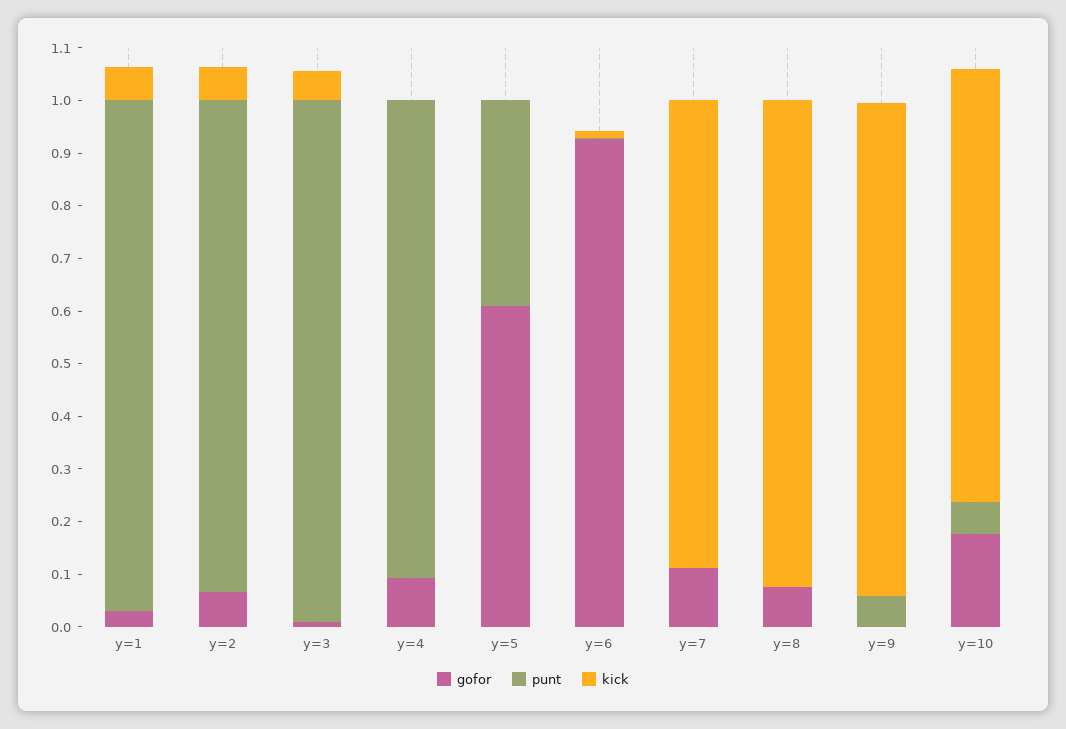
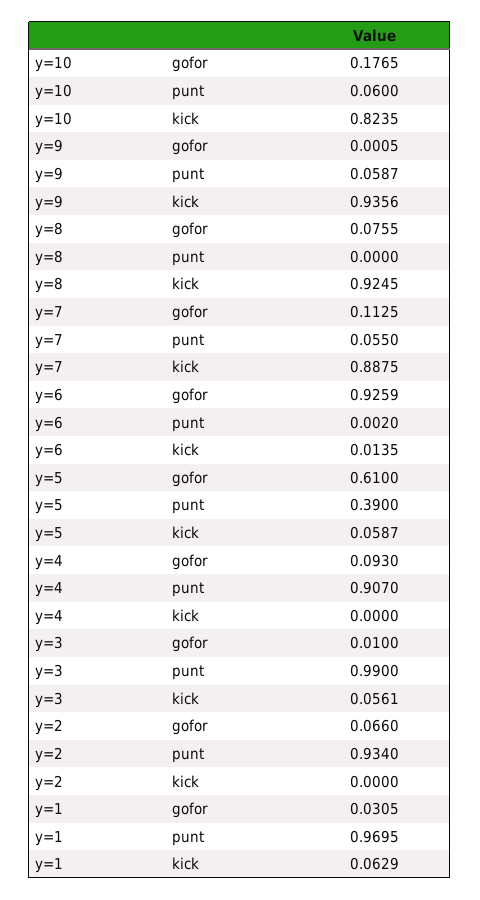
kick, y=2: 0.06 -> 0
kick, y=5: 0 -> 0.0587
punt, y=7: 0 -> 0.055

